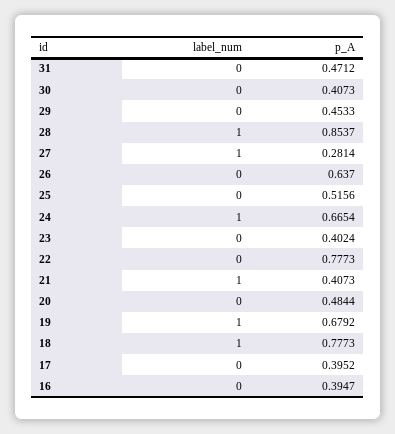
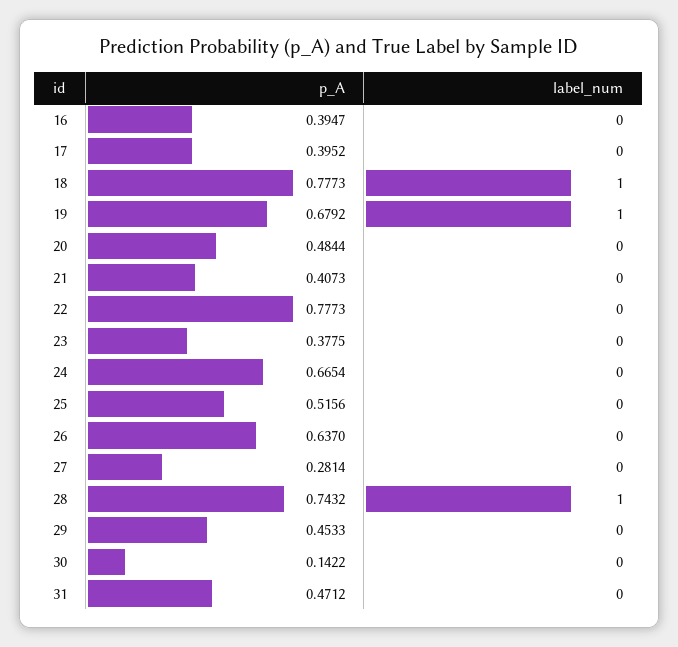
p_A, 30: 0.4073 -> 0.1422
p_A, 28: 0.8537 -> 0.7432
label_num, 27: 1 -> 0
label_num, 24: 1 -> 0
p_A, 23: 0.4024 -> 0.3775
label_num, 21: 1 -> 0

